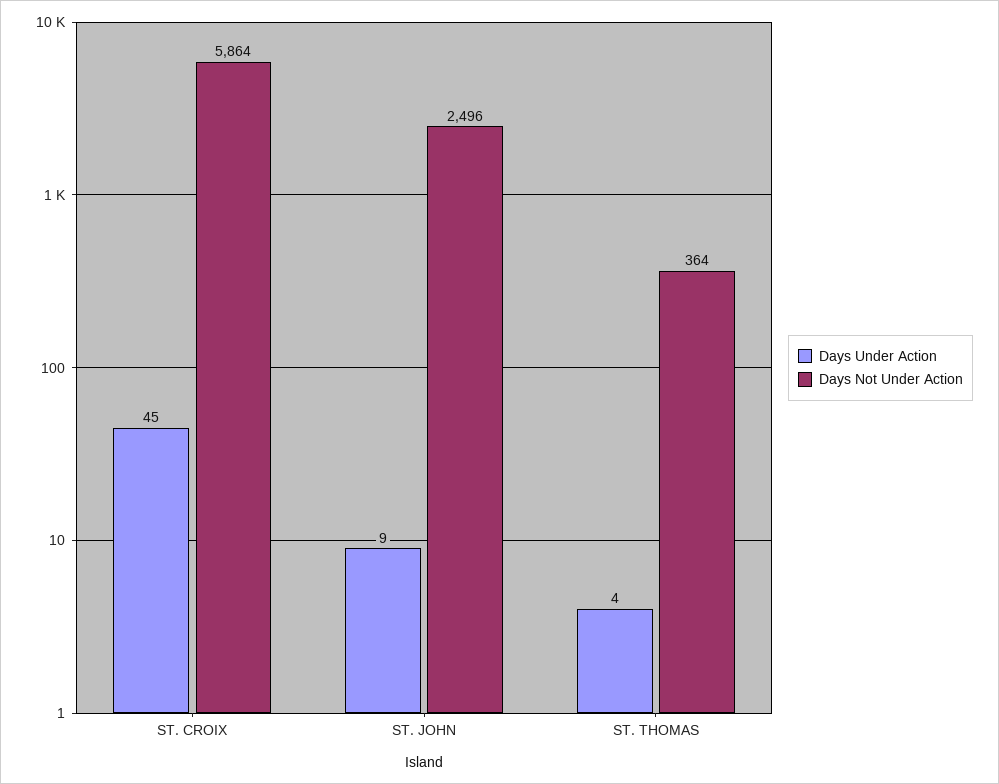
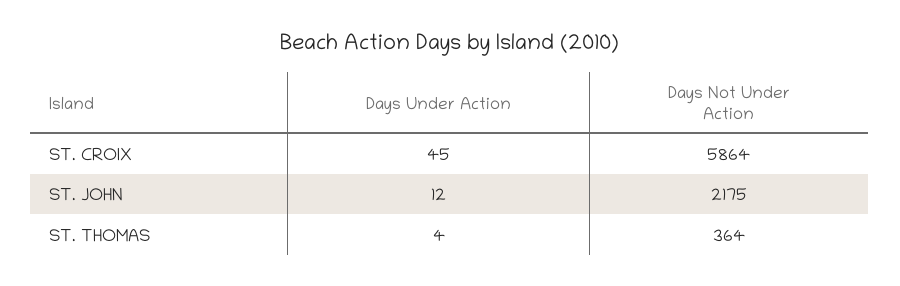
Days Under Action, ST. JOHN: 9 -> 12
Days Not Under Action, ST. JOHN: 2496 -> 2175

